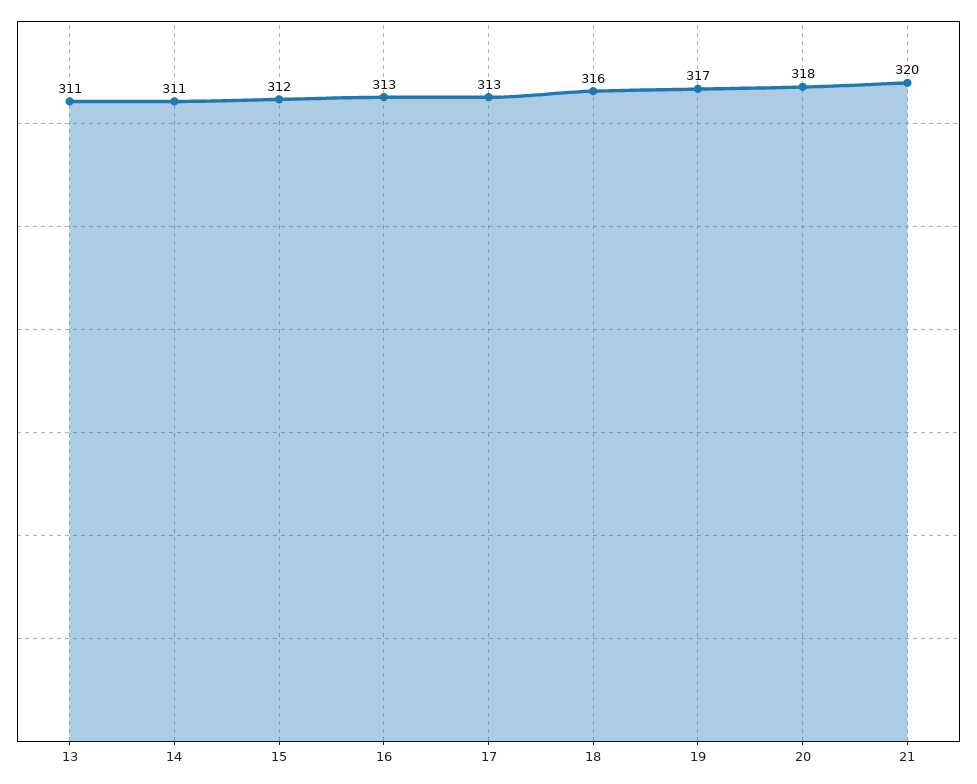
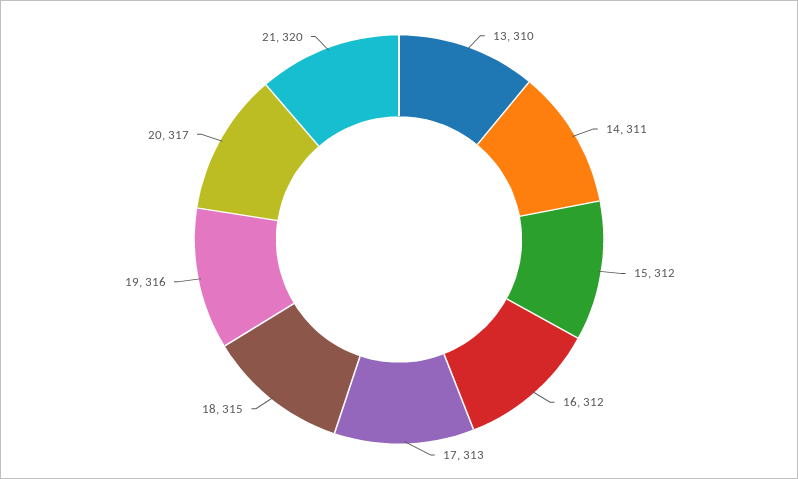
13: 311 -> 310
16: 313 -> 312
18: 316 -> 315
19: 317 -> 316
20: 318 -> 317

